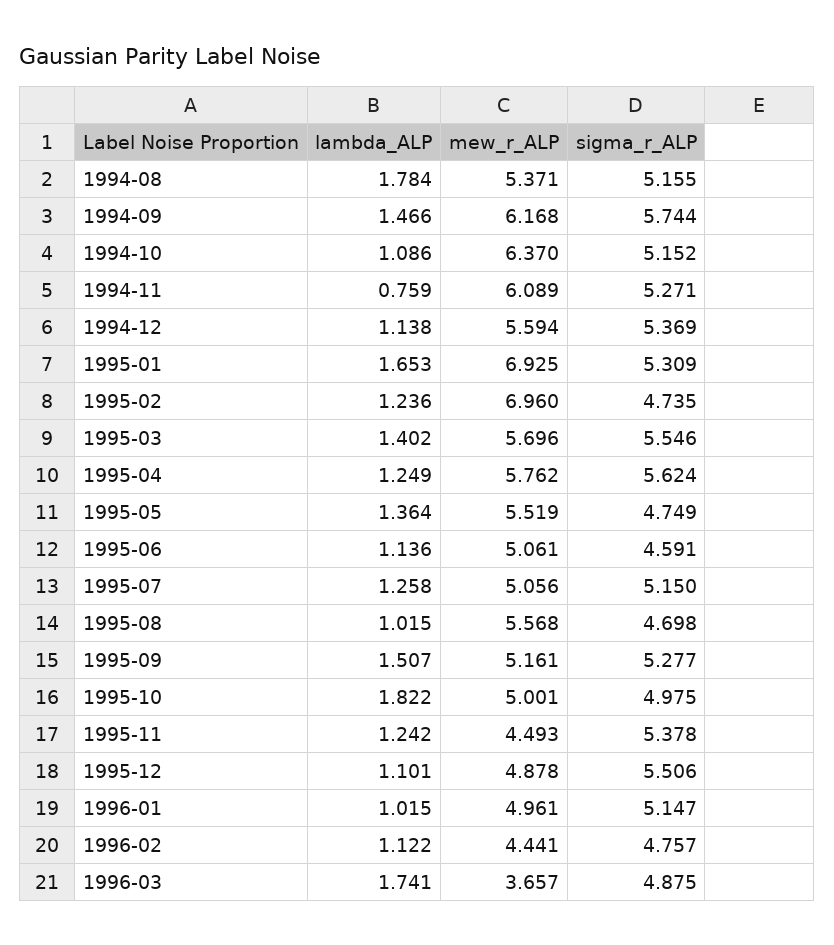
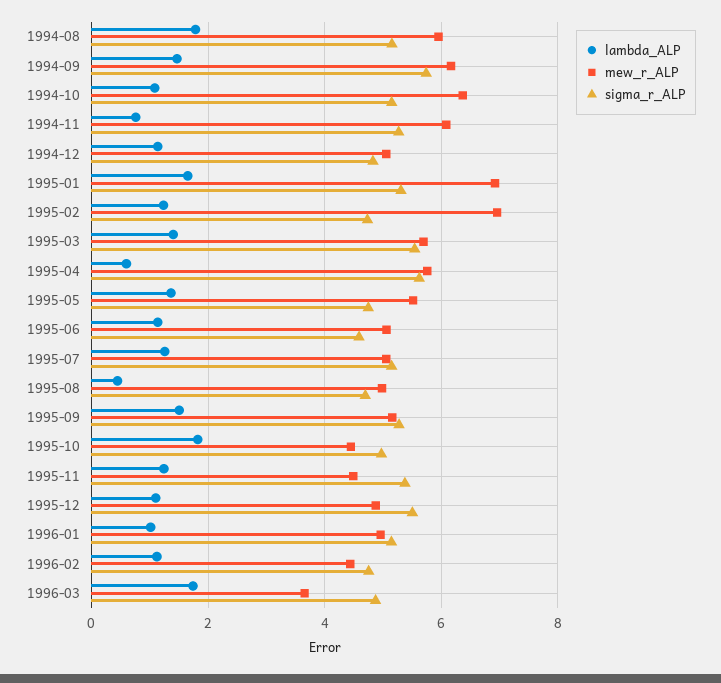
mew_r_ALP, 1994-08: 5.371 -> 6
mew_r_ALP, 1994-12: 5.594 -> 5
sigma_r_ALP, 1994-12: 5.369 -> 4.8
lambda_ALP, 1995-04: 1.249 -> 0.6
lambda_ALP, 1995-08: 1.015 -> 0.4
mew_r_ALP, 1995-08: 5.568 -> 5
mew_r_ALP, 1995-10: 5.001 -> 4.4

